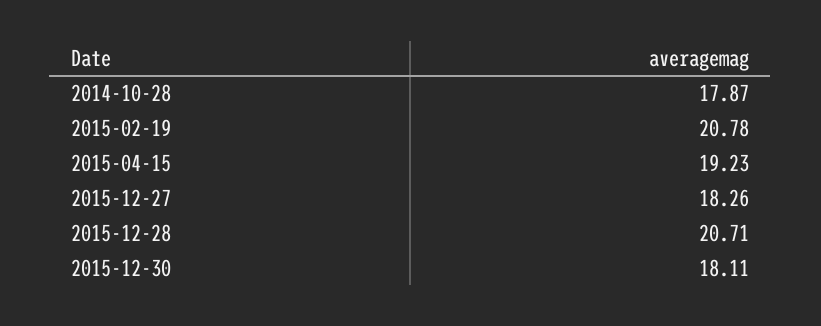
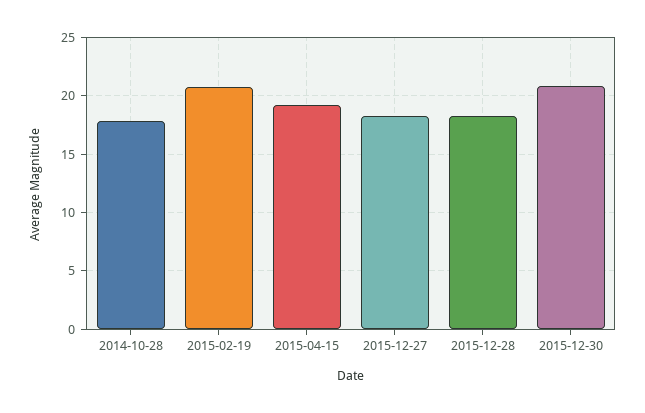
2015-12-28: 20.71 -> 18
2015-12-30: 18.11 -> 21

